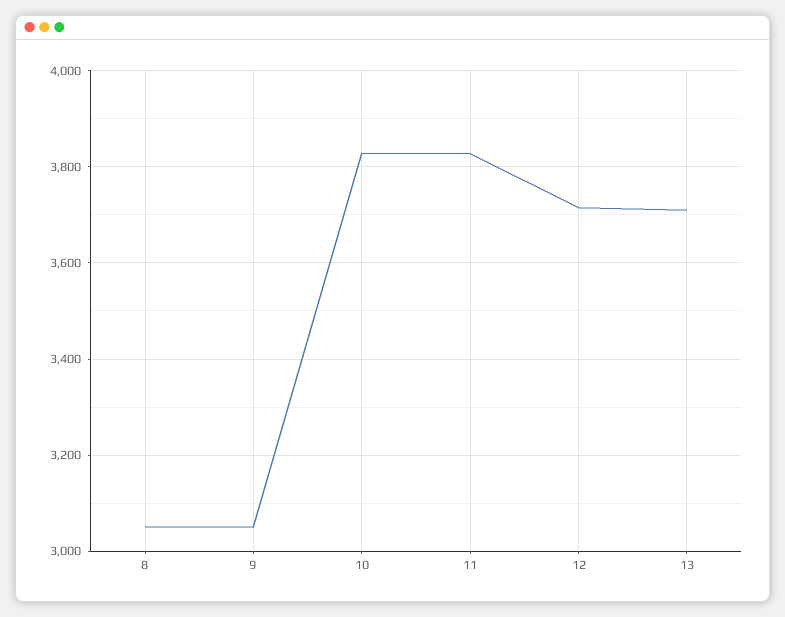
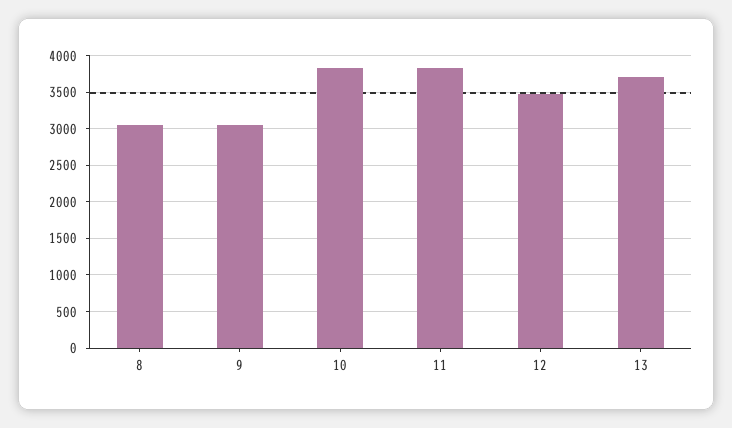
12: 3720 -> 3500

